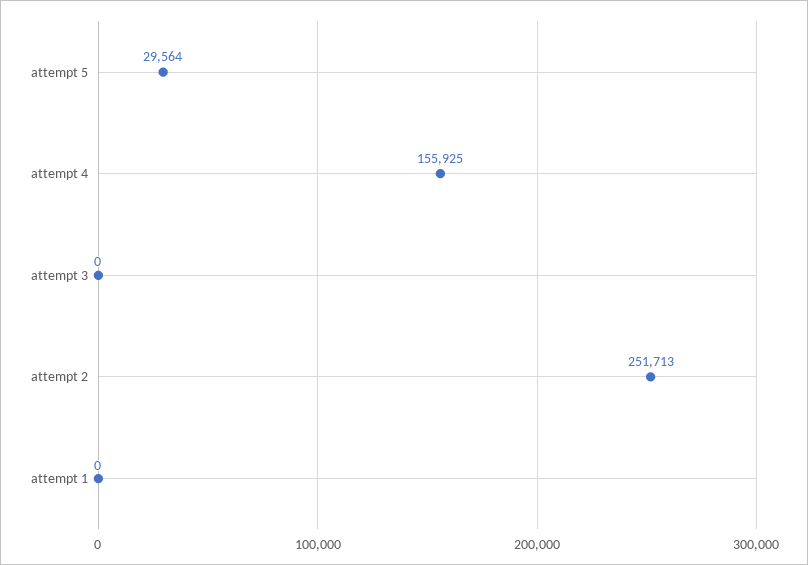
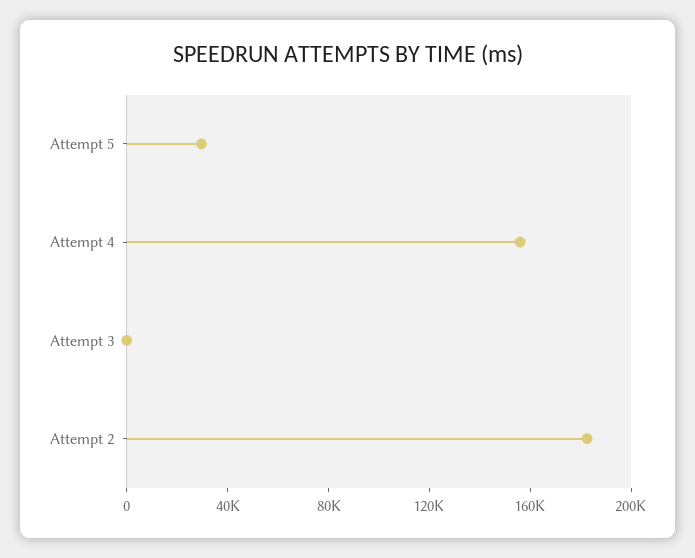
attempt 2: 251713 -> 180000
attempt 1: 0 -> none

